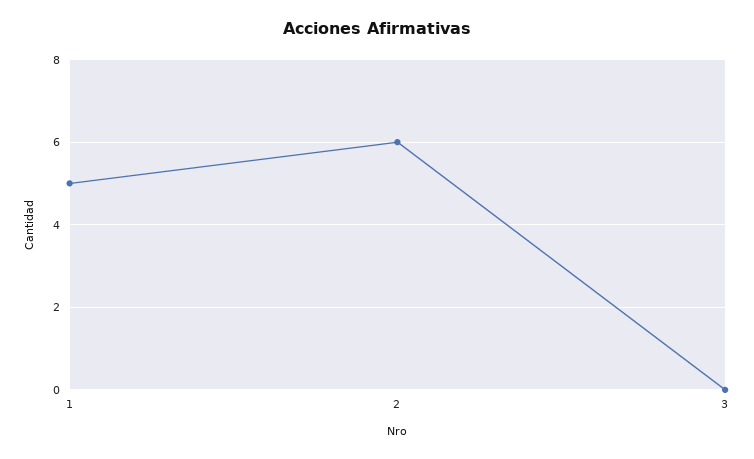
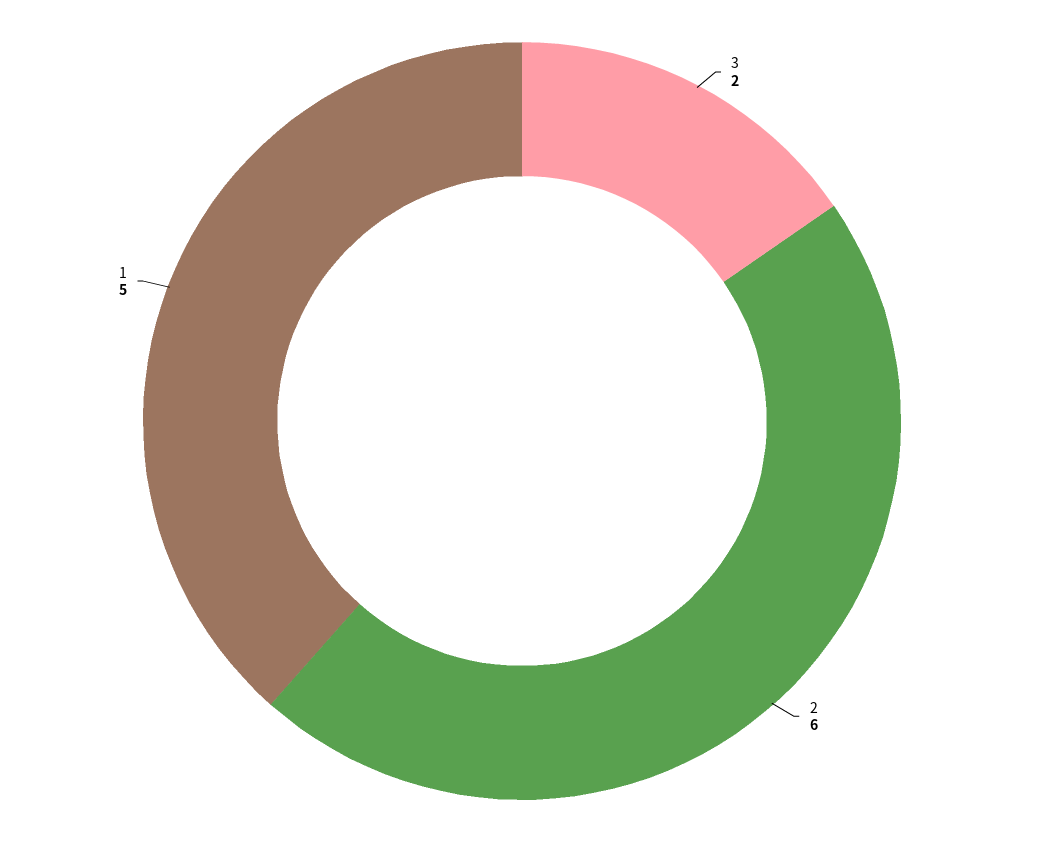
3: 0 -> 2

